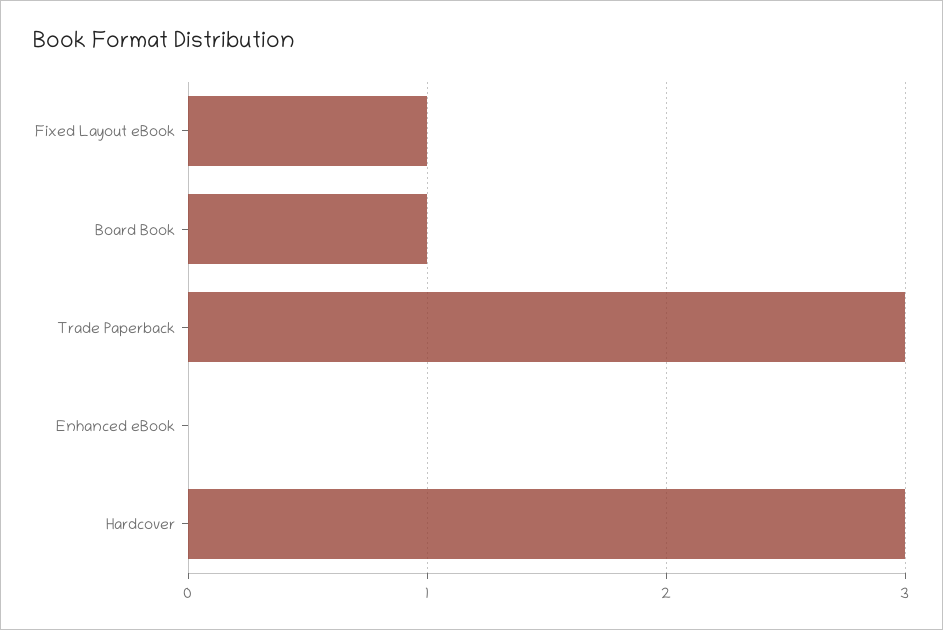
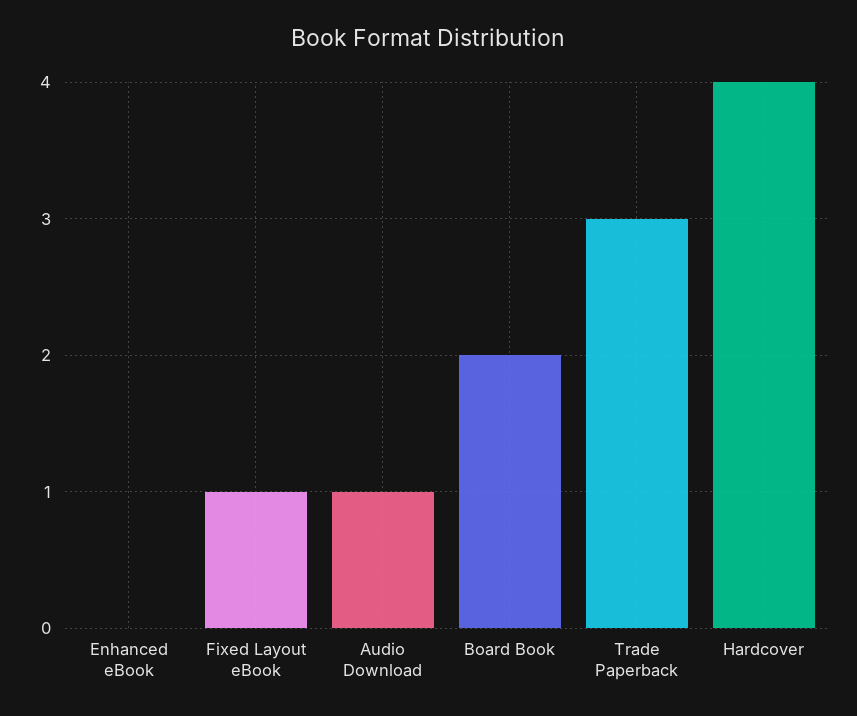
Board Book: 1 -> 2
Hardcover: 3 -> 4
Audio Download: none -> 1

